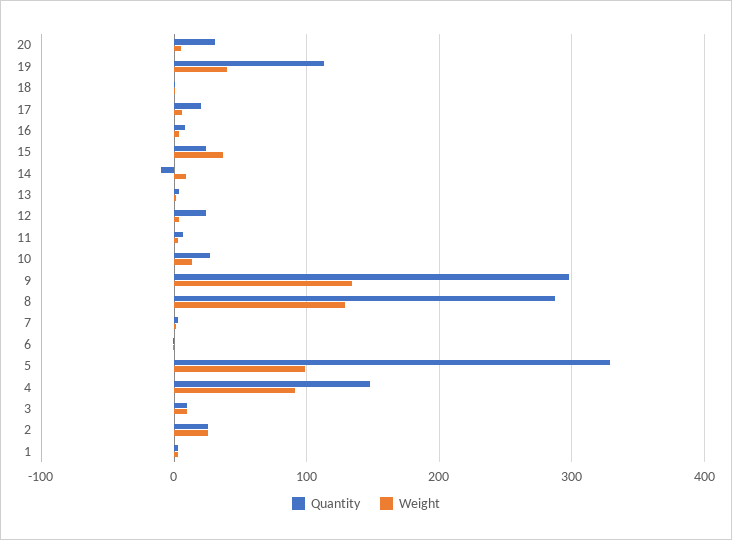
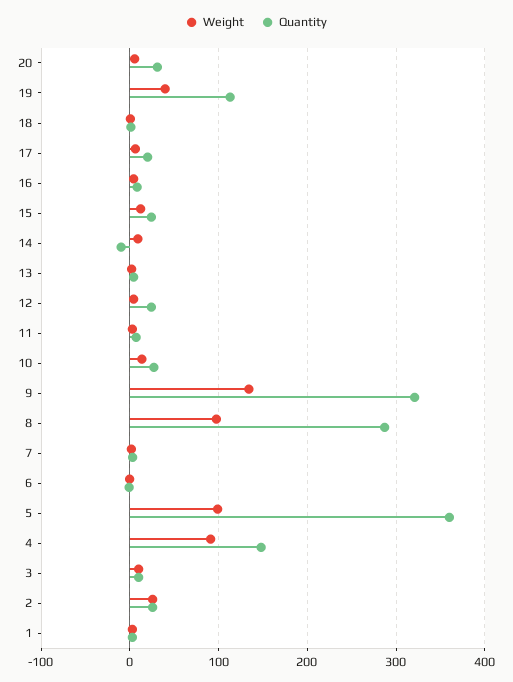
Weight, 15: 40 -> 10
Quantity, 9: 300 -> 320
Weight, 8: 130 -> 100
Quantity, 5: 330 -> 360

